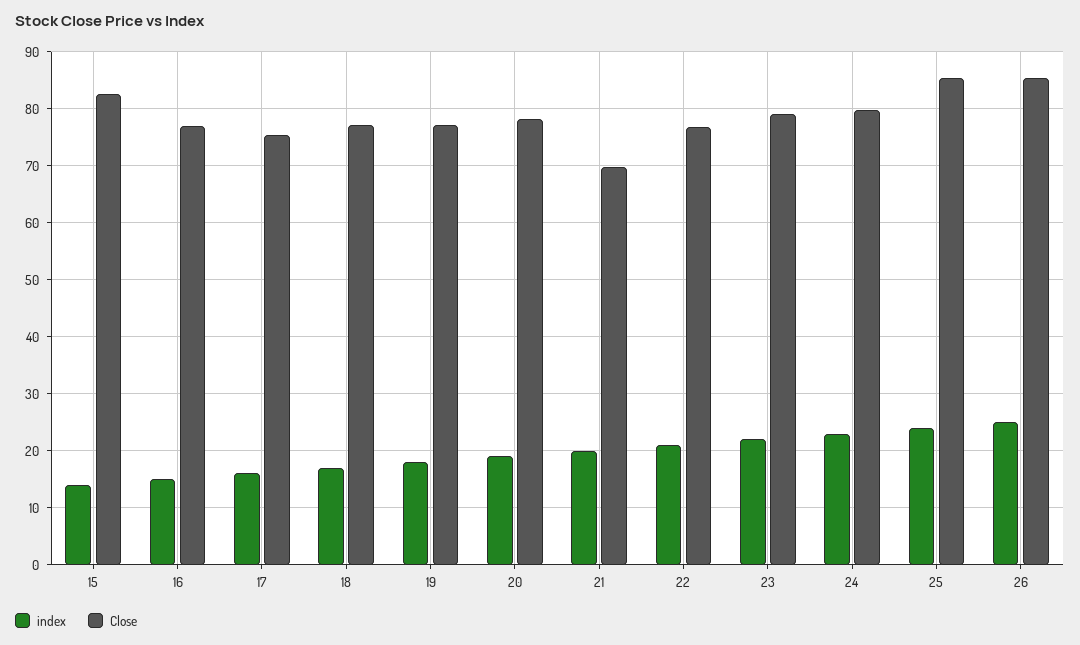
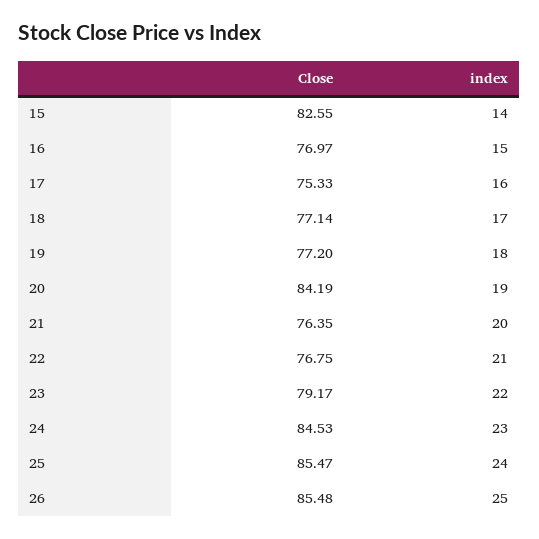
Close, 20: 78 -> 84.19
Close, 21: 70 -> 76.35
Close, 24: 80 -> 84.53

